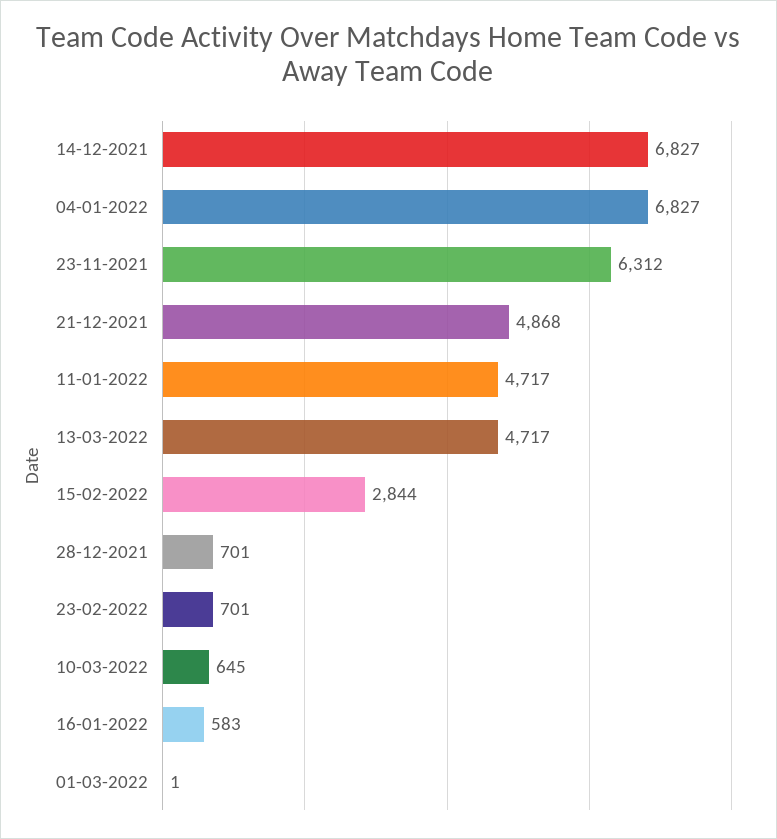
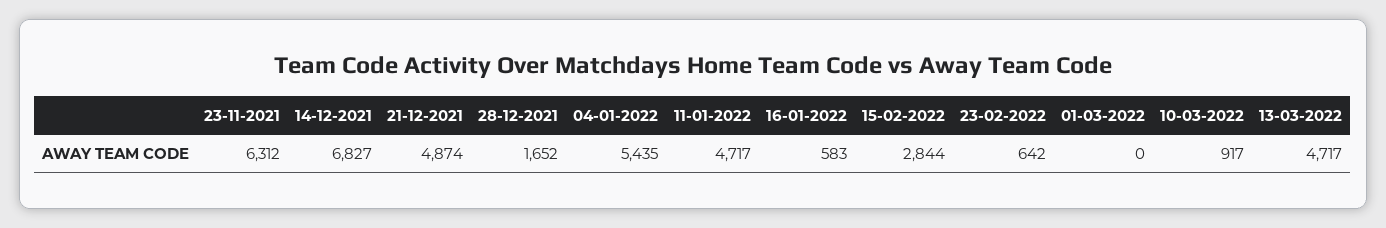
04-01-2022: 6827 -> 5435
21-12-2021: 4868 -> 4874
28-12-2021: 701 -> 1652
23-02-2022: 701 -> 642
10-03-2022: 645 -> 917
01-03-2022: 1 -> 0

